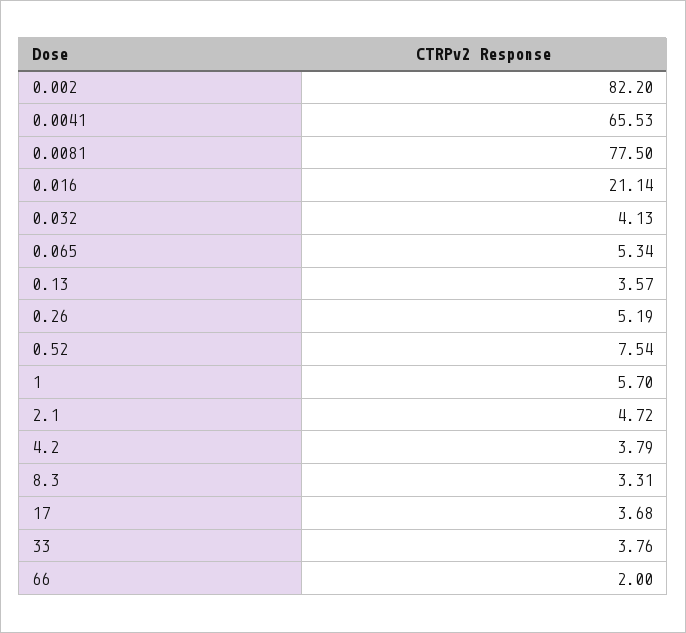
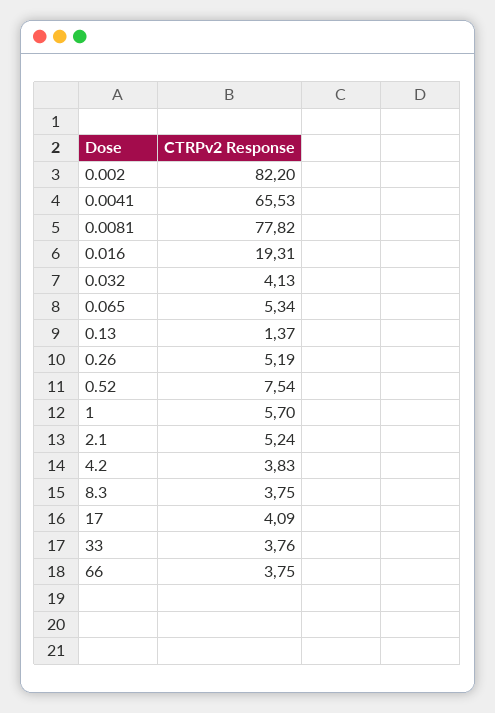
0.0081: 77.5 -> 77.82
0.016: 21.14 -> 19.31
0.13: 3.57 -> 1.37
2.1: 4.72 -> 5.24
4.2: 3.79 -> 3.83
8.3: 3.31 -> 3.75
17: 3.68 -> 4.09
66: 2 -> 3.75

